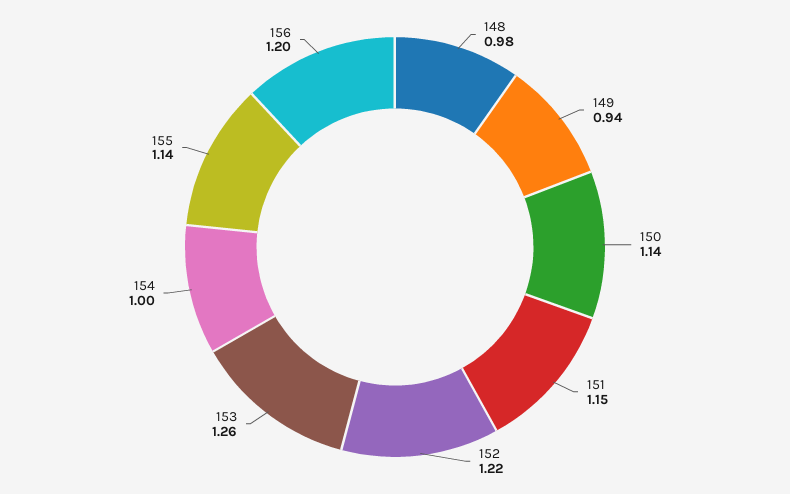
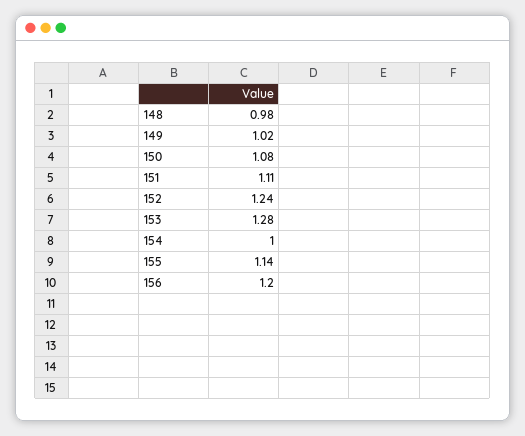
149: 0.94 -> 1.02
150: 1.14 -> 1.08
151: 1.15 -> 1.11
152: 1.22 -> 1.24
153: 1.26 -> 1.28

